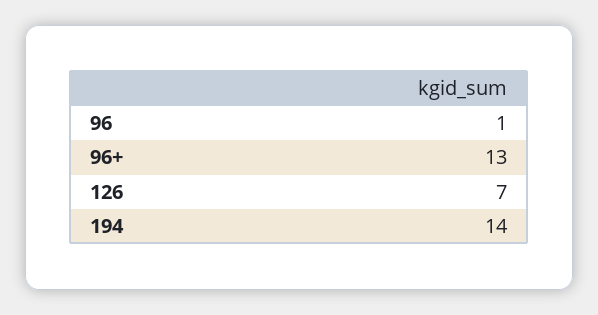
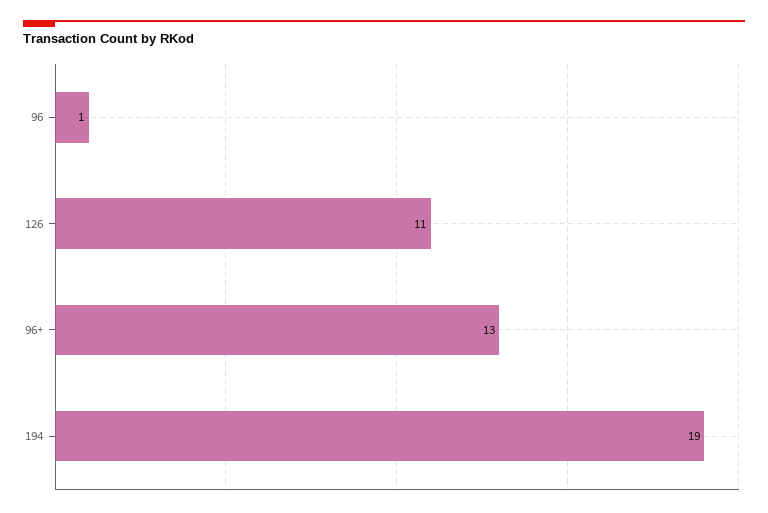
126: 7 -> 11
194: 14 -> 19

